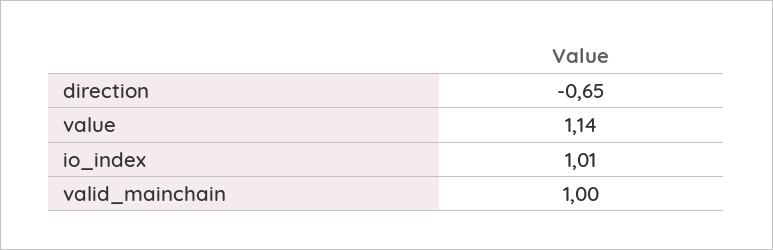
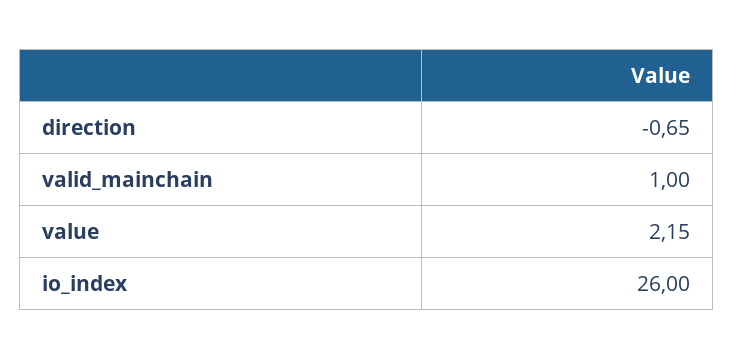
value: 1.14 -> 2.15
io_index: 1.01 -> 26

